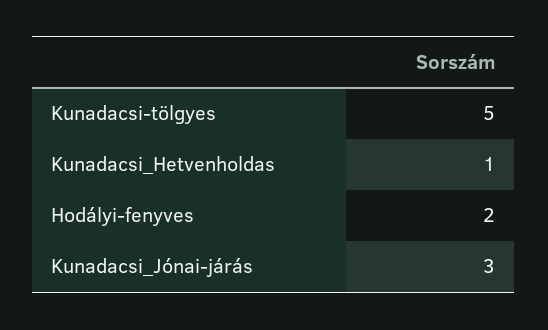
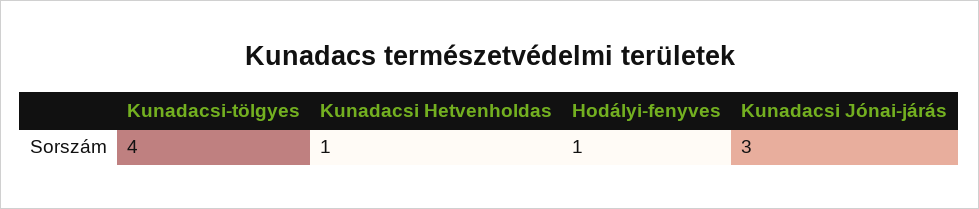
Kunadacsi-tölgyes: 5 -> 4
Hodályi-fenyves: 2 -> 1

